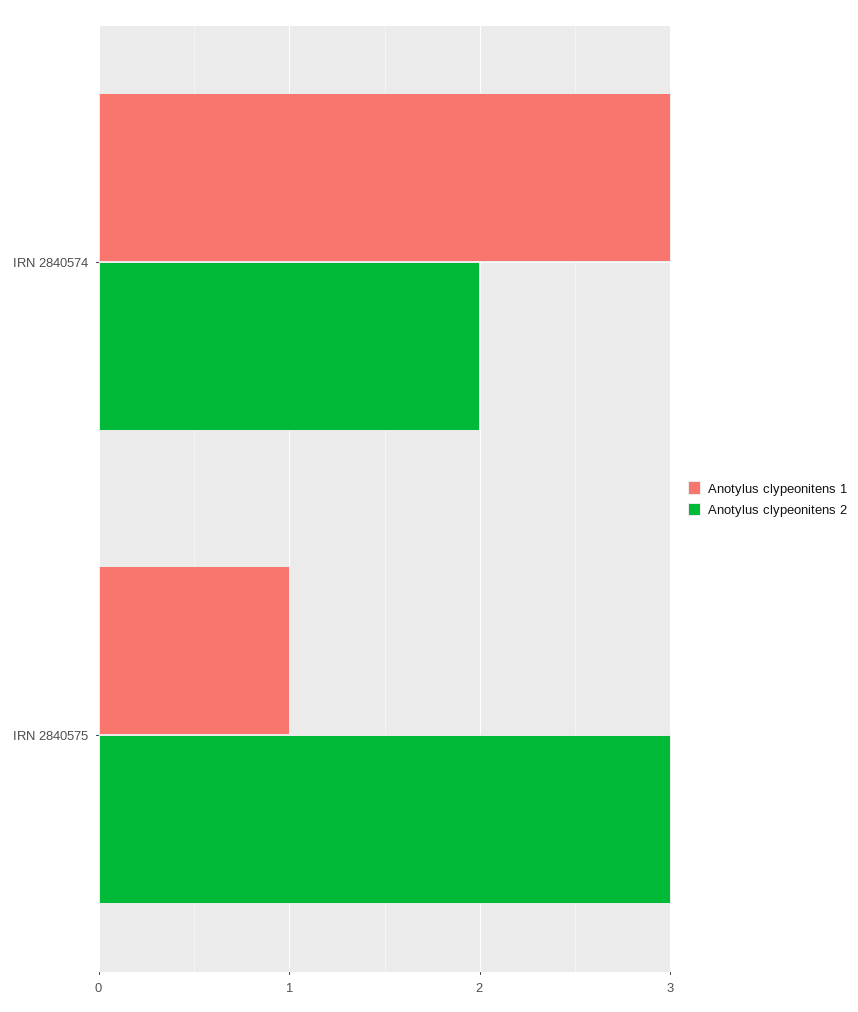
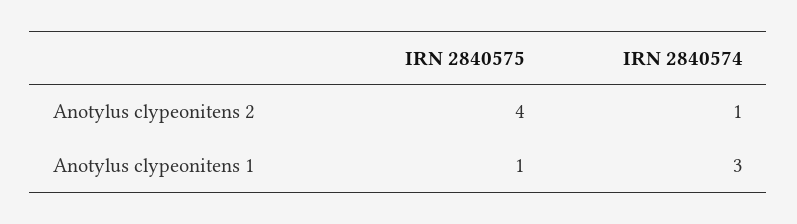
Anotylus clypeonitens 2, IRN 2840574: 2 -> 1
Anotylus clypeonitens 2, IRN 2840575: 3 -> 4

